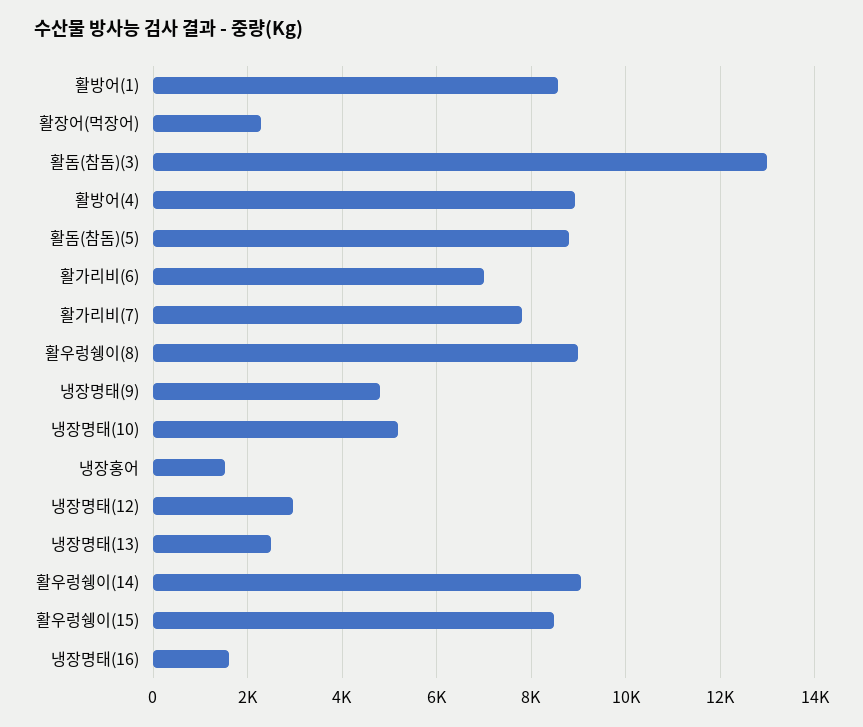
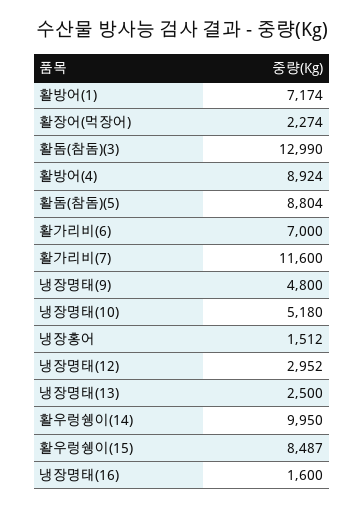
활방어(1): 8600 -> 7174
활가리비(7): 7800 -> 11600
활우렁쉥이(8): 9000 -> none
활우렁쉥이(14): 9000 -> 9950

